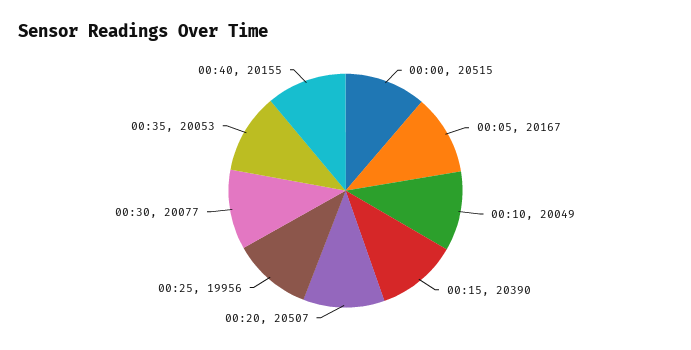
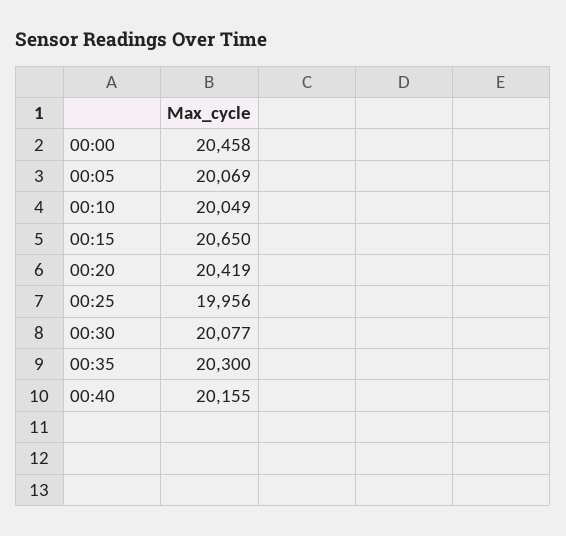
00:00: 20515 -> 20458
00:05: 20167 -> 20069
00:15: 20390 -> 20650
00:20: 20507 -> 20419
00:35: 20053 -> 20300

